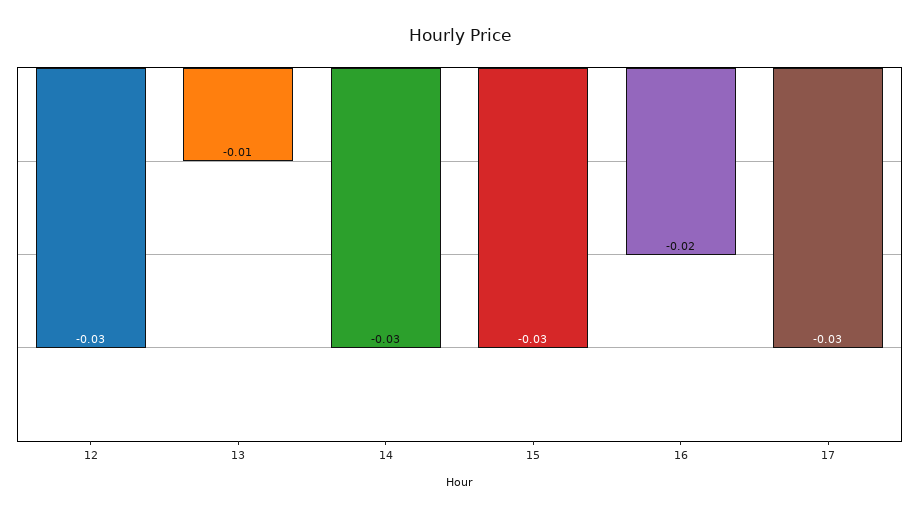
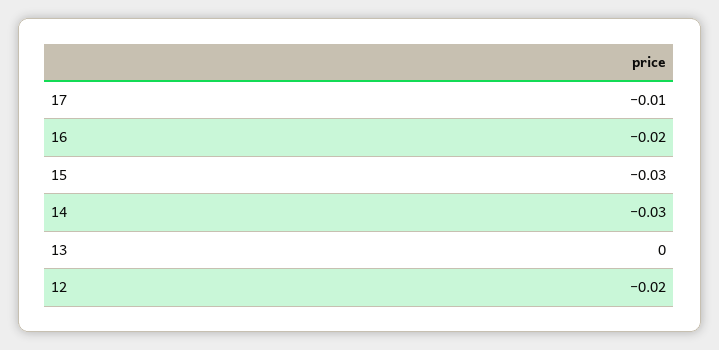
12: -0.03 -> -0.02
13: -0.01 -> 0
17: -0.03 -> -0.01

